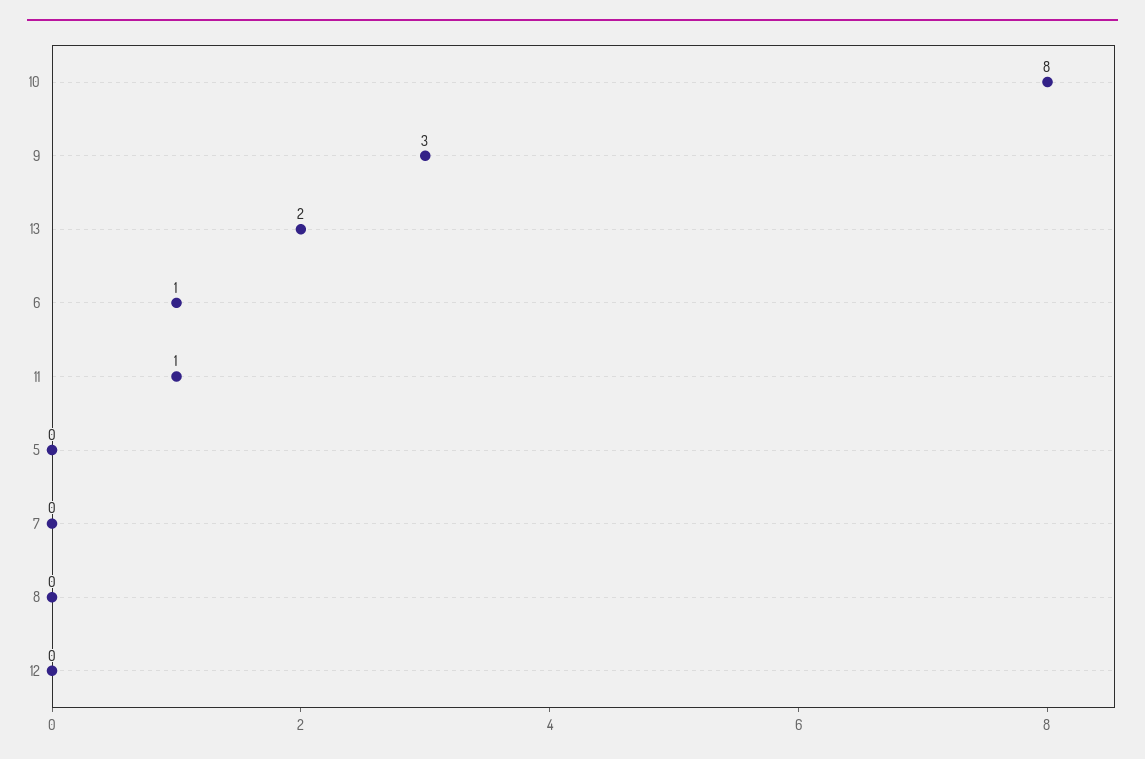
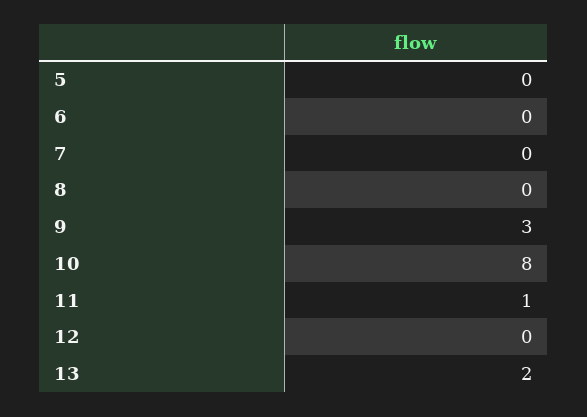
6: 1 -> 0

